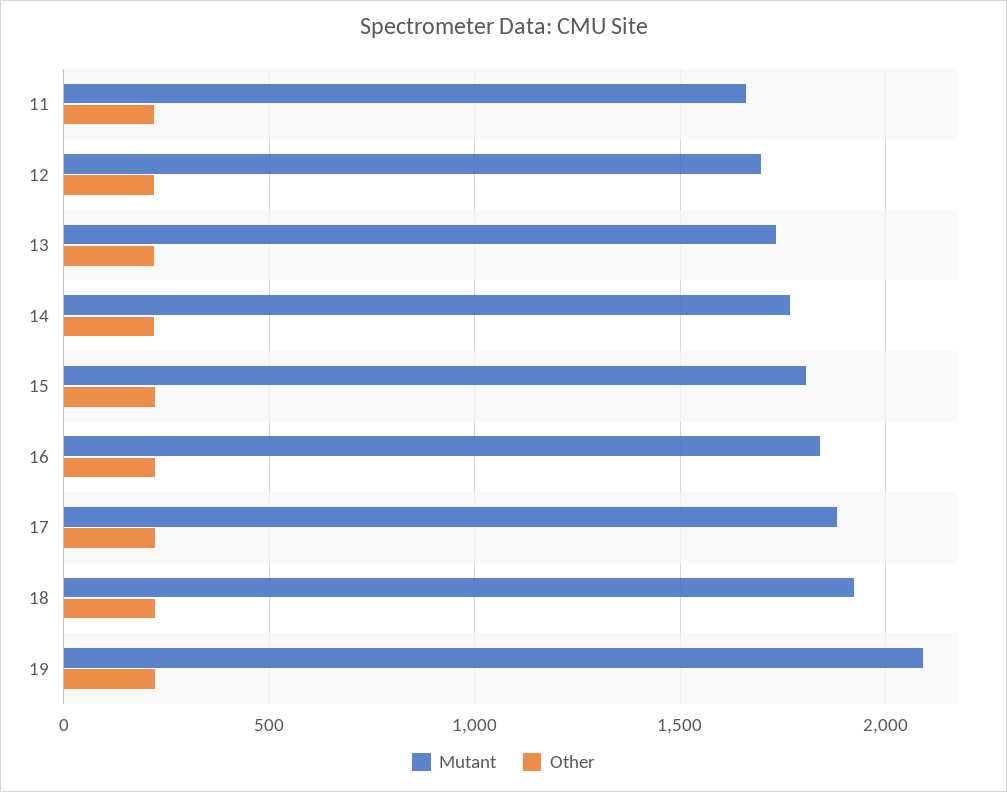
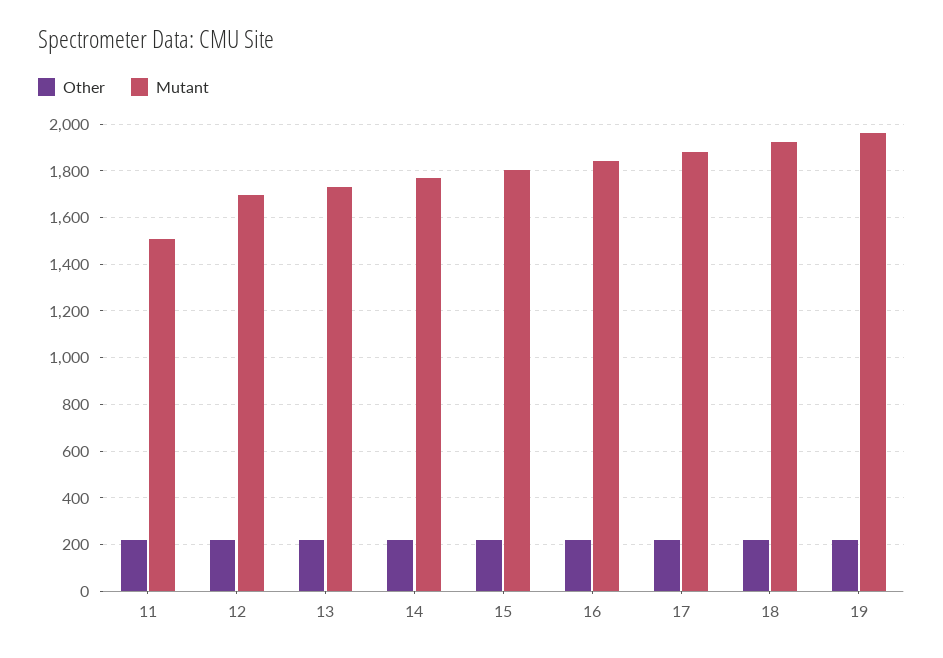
Mutant, 11: 1650 -> 1500
Mutant, 19: 2100 -> 1950

